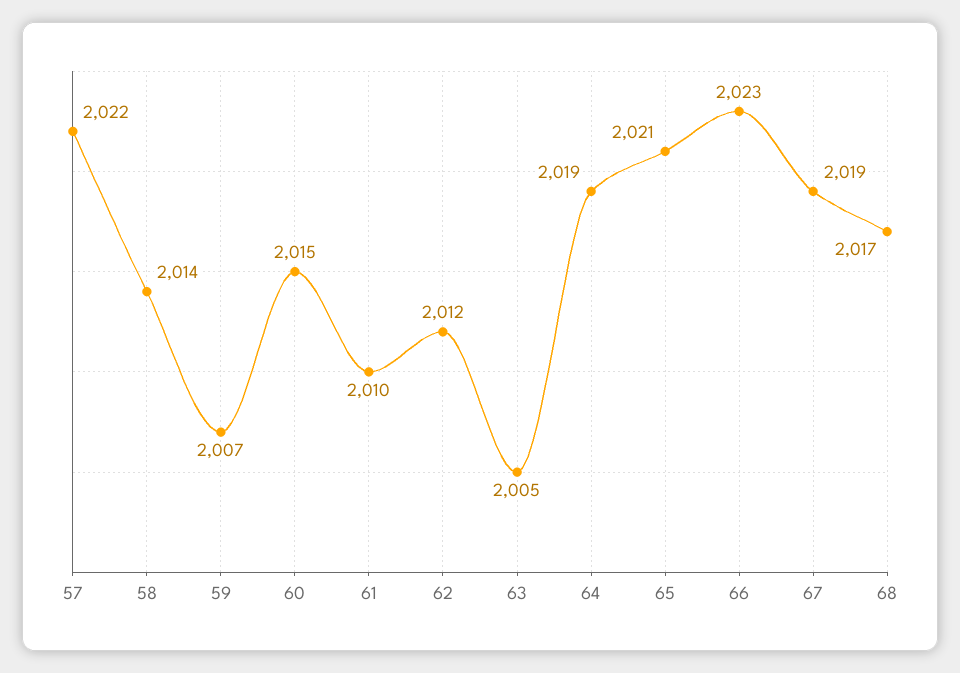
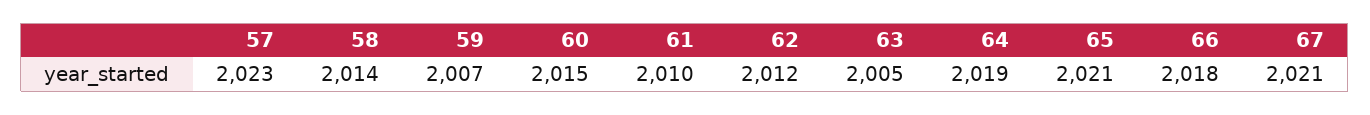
57: 2022 -> 2023
66: 2023 -> 2018
67: 2019 -> 2021
68: 2017 -> none

